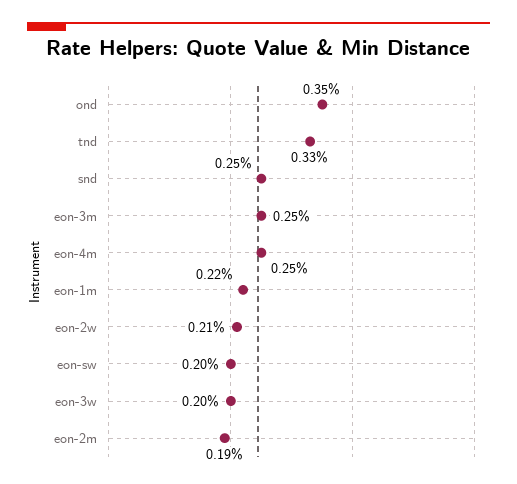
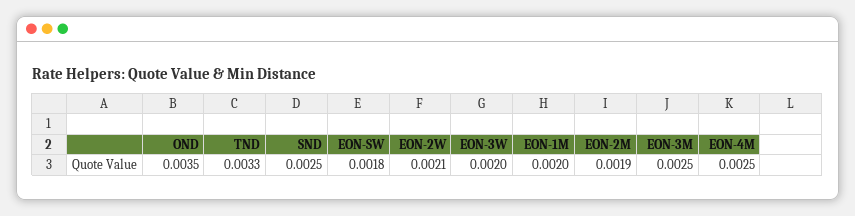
eon-1m: 0.0022 -> 0.002
eon-sw: 0.002 -> 0.0018

